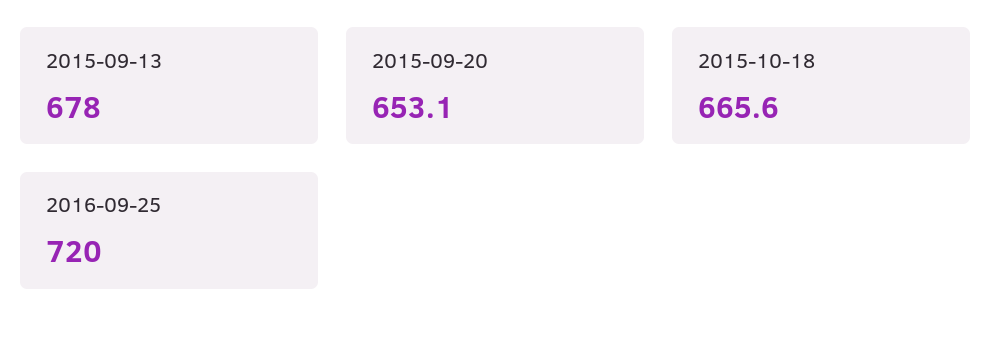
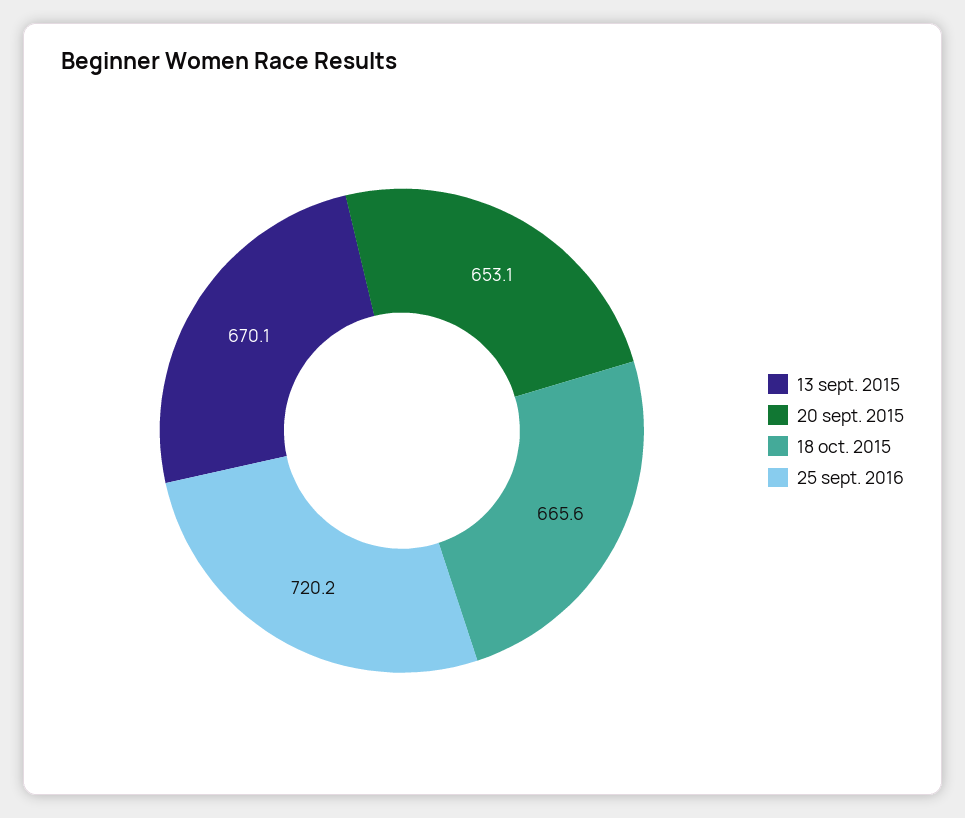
2015-09-13: 678 -> 670.1
2016-09-25: 720 -> 720.2

